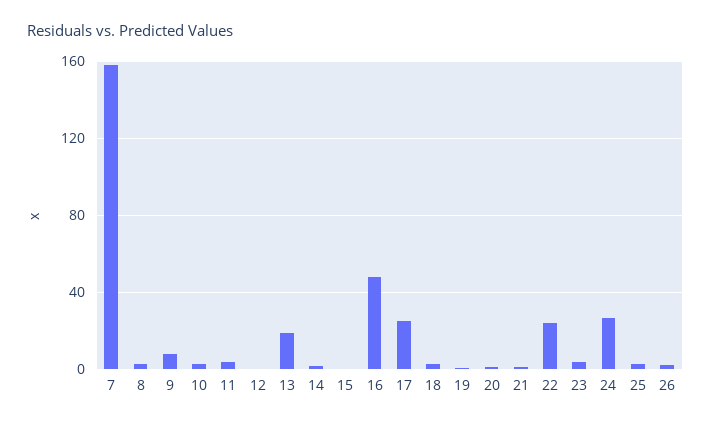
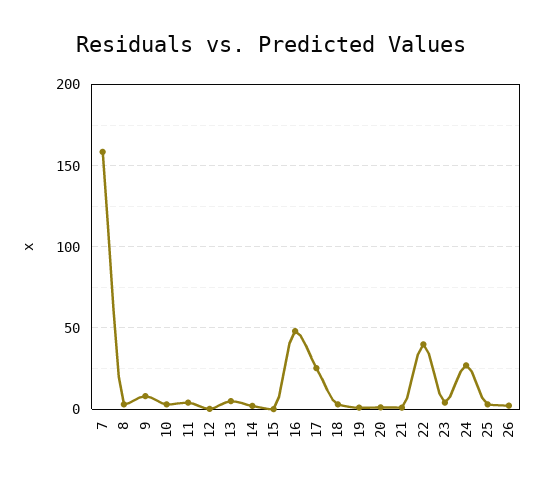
13: 20 -> 5
22: 25 -> 40

